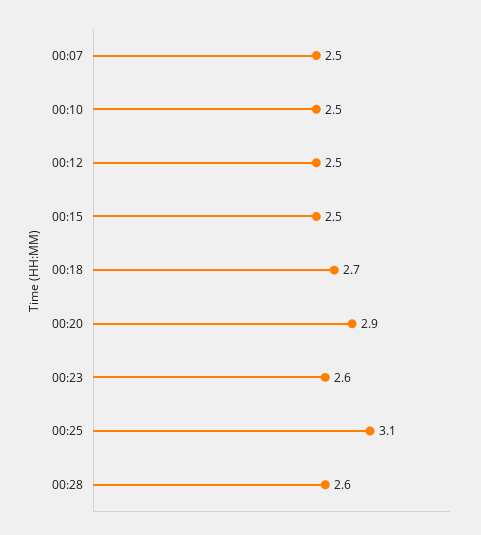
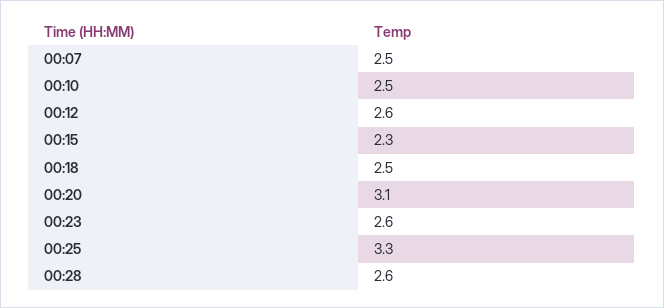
00:12: 2.5 -> 2.6
00:15: 2.5 -> 2.3
00:18: 2.7 -> 2.5
00:20: 2.9 -> 3.1
00:25: 3.1 -> 3.3

